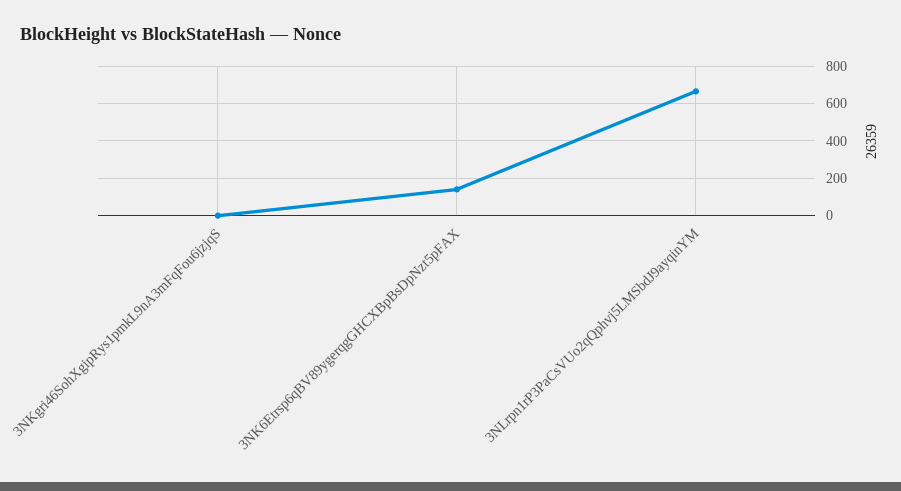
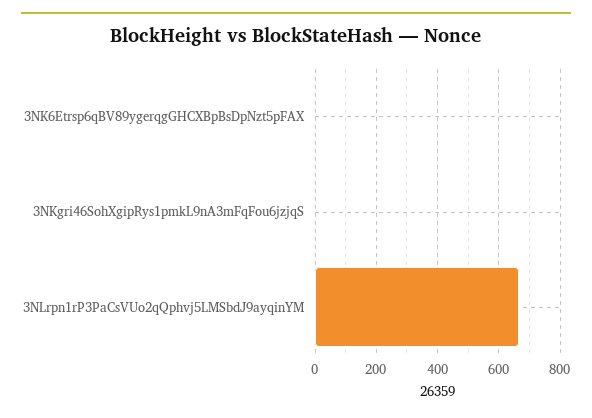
3NK6Etrsp6qBV89ygerqgGHCXBpBsDpNzt5pFAX: 150 -> 0

